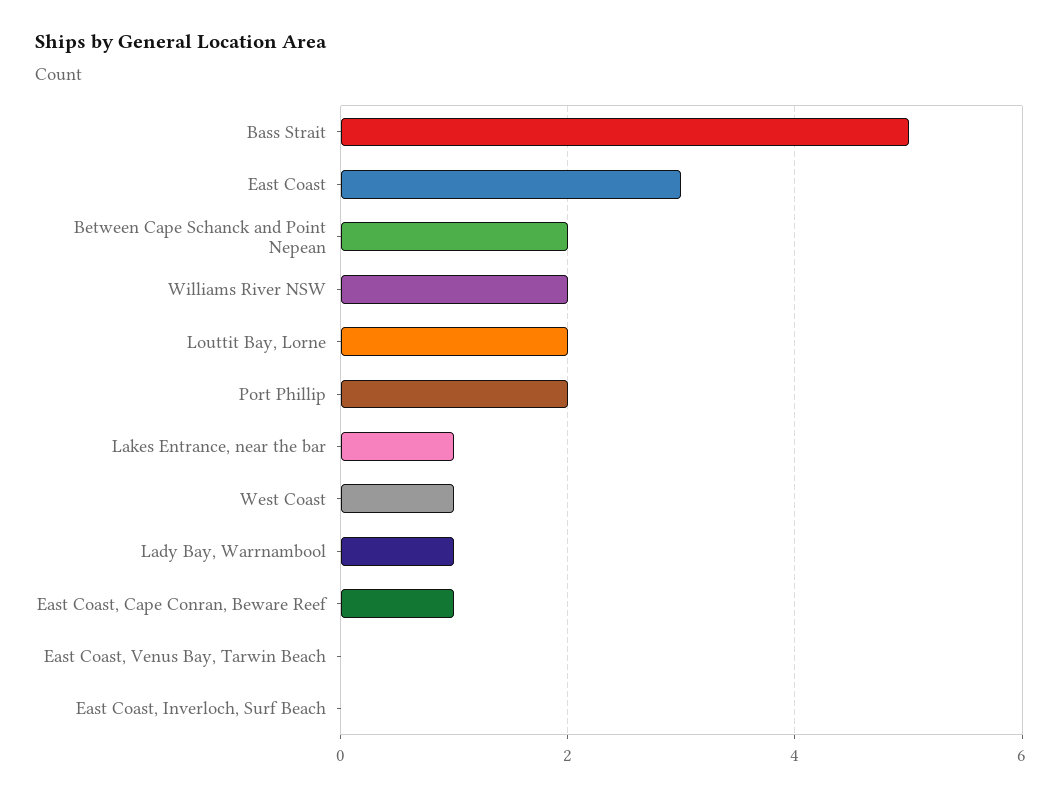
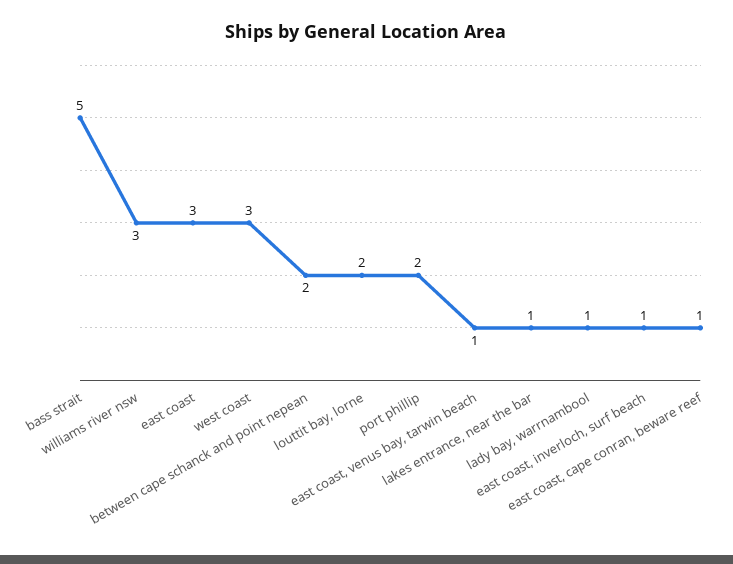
Williams River NSW: 2 -> 3
West Coast: 1 -> 3
East Coast, Venus Bay, Tarwin Beach: 0 -> 1
East Coast, Inverloch, Surf Beach: 0 -> 1

